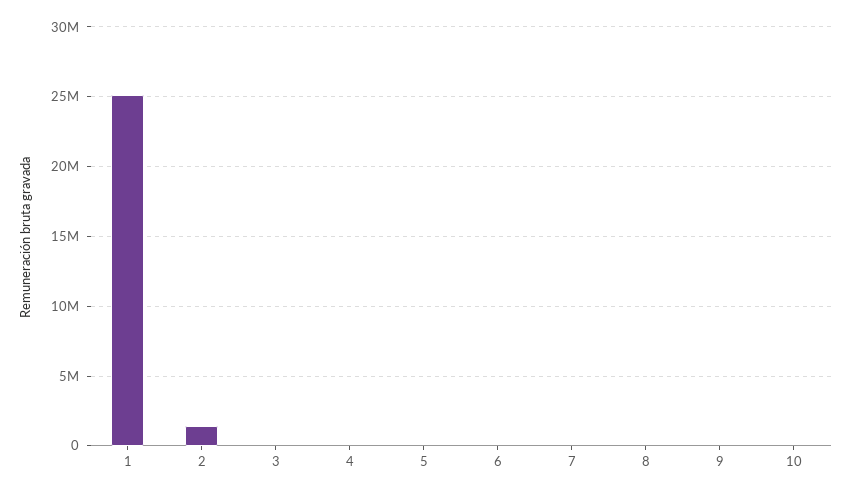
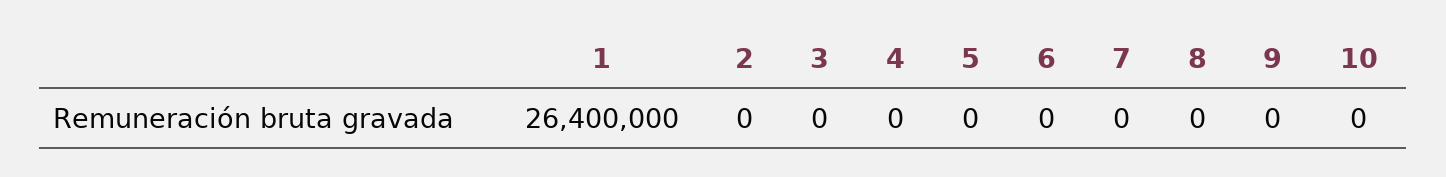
1: 25000000 -> 26400000
2: 1500000 -> 0

